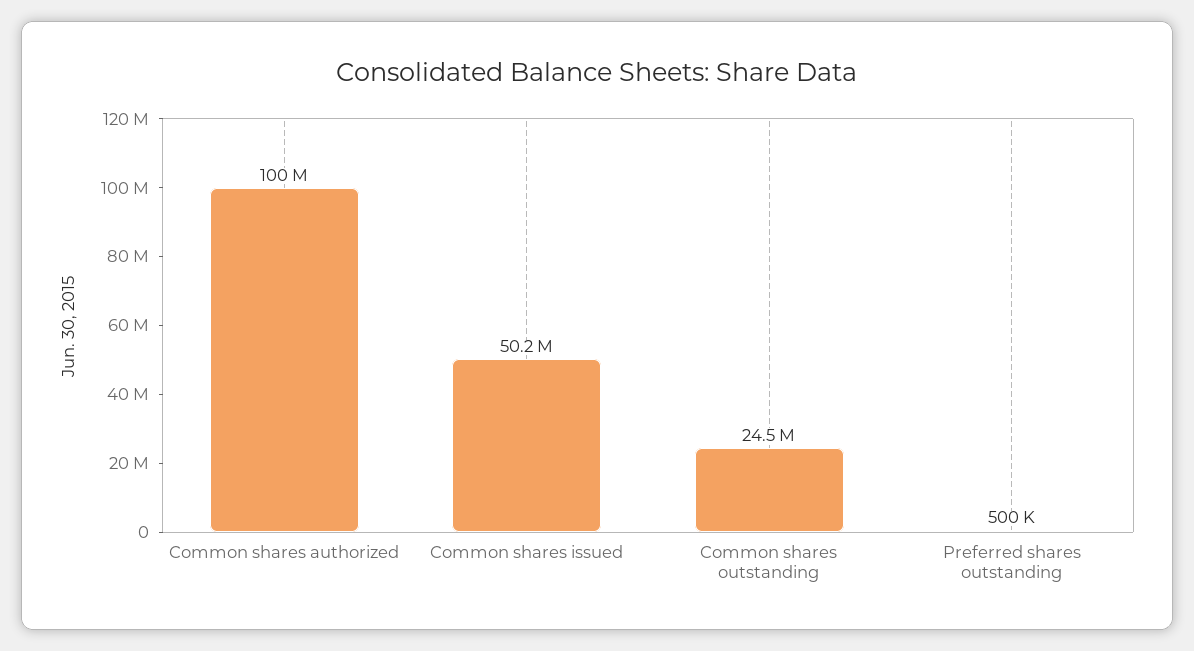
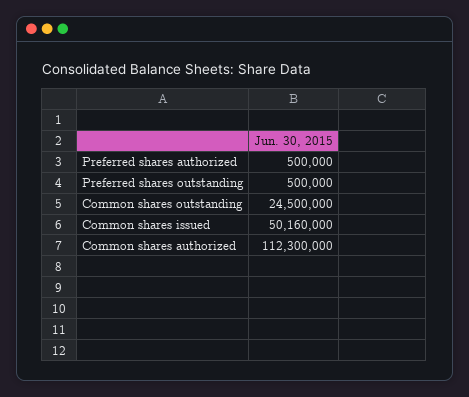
Common shares authorized: 100000000 -> 112300000
Preferred shares authorized: none -> 500000

